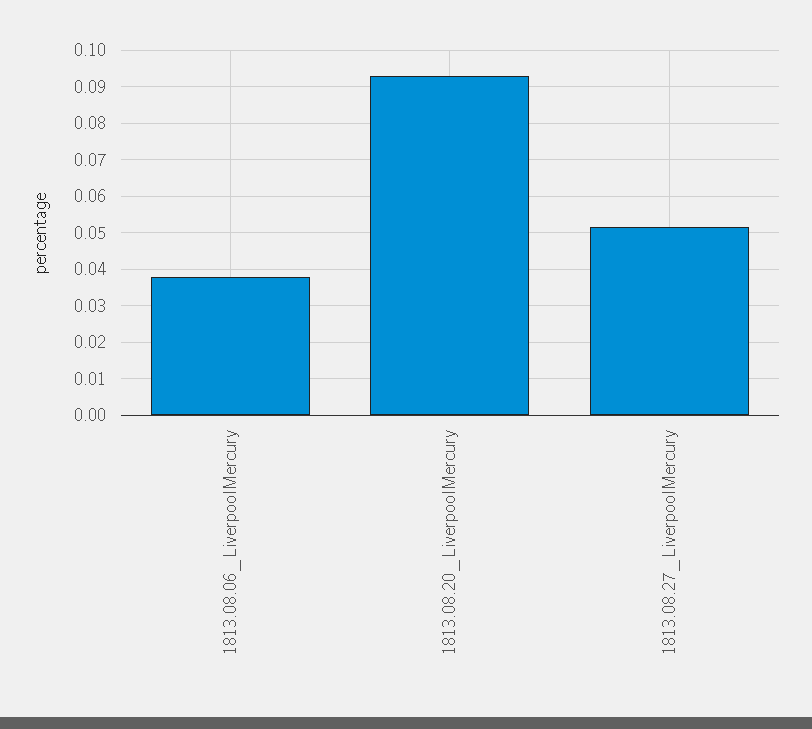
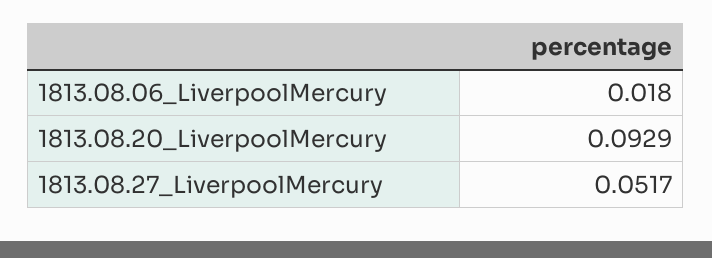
1813.08.06_LiverpoolMercury: 0.038 -> 0.018

